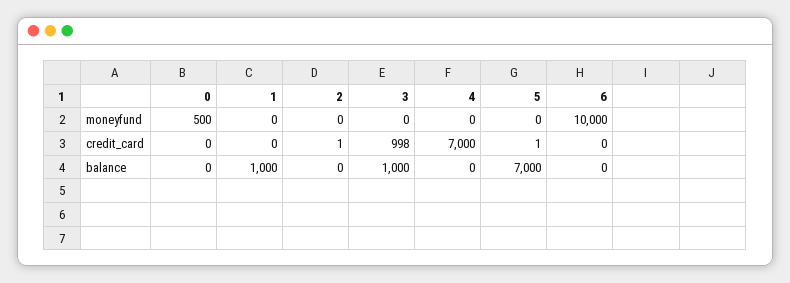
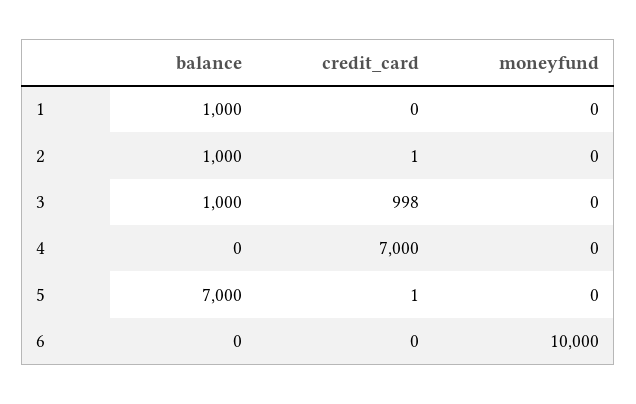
0, moneyfund: 500 -> none
0, credit_card: 0 -> none
0, balance: 0 -> none
2, balance: 0 -> 1000

